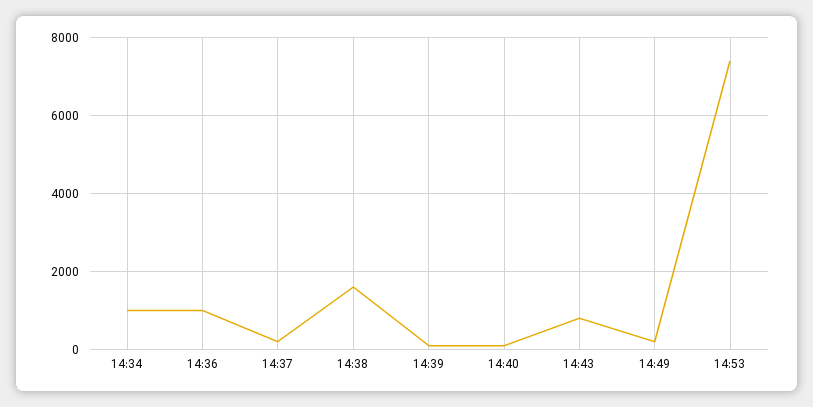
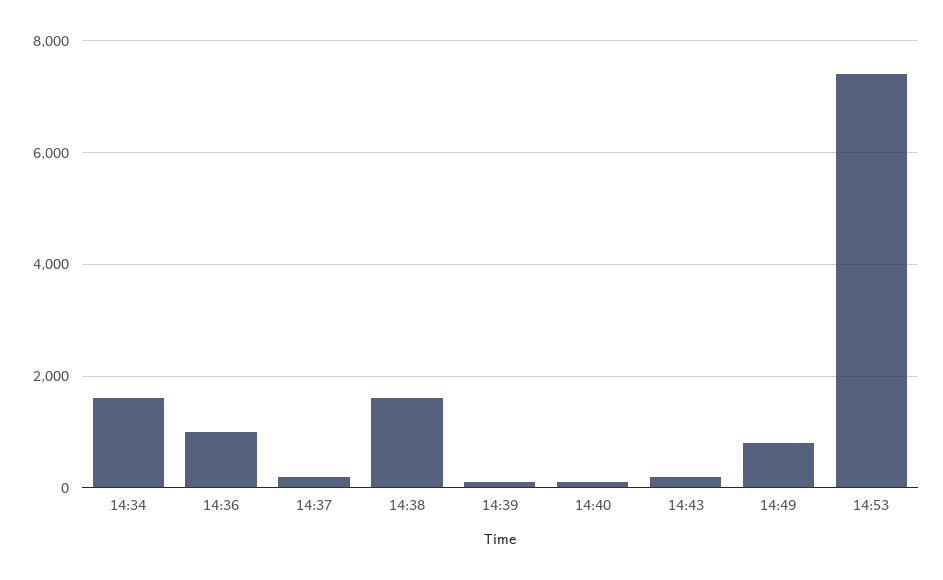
14:34: 1000 -> 1600
14:43: 800 -> 200
14:49: 200 -> 800

